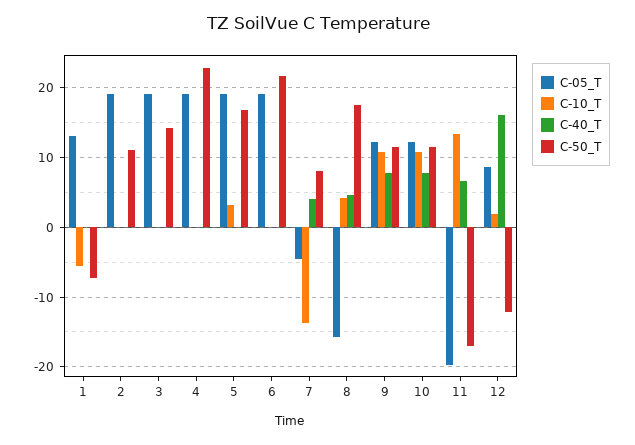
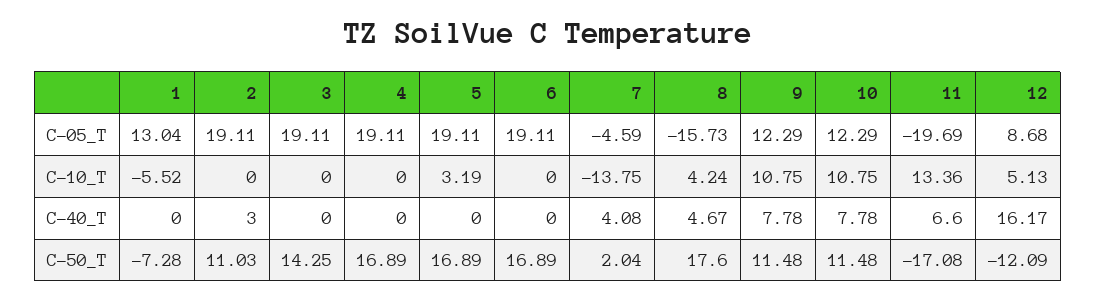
C-40_T, 2: 0 -> 3
C-50_T, 4: 23 -> 16.89
C-50_T, 6: 22 -> 16.89
C-50_T, 7: 8 -> 2.04
C-10_T, 12: 2 -> 5.13

